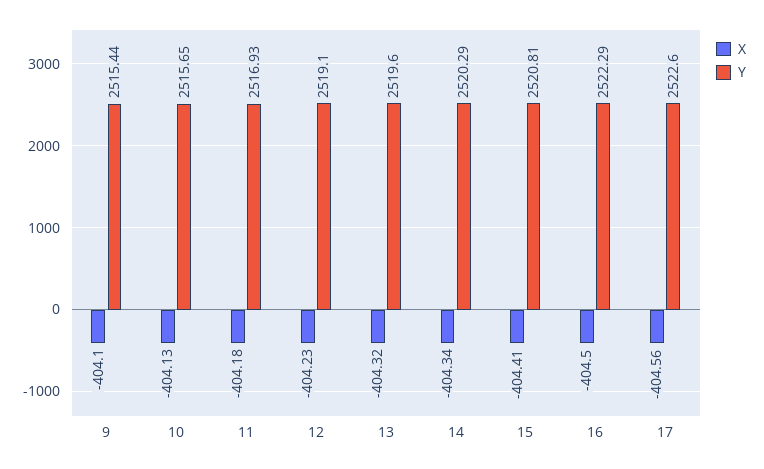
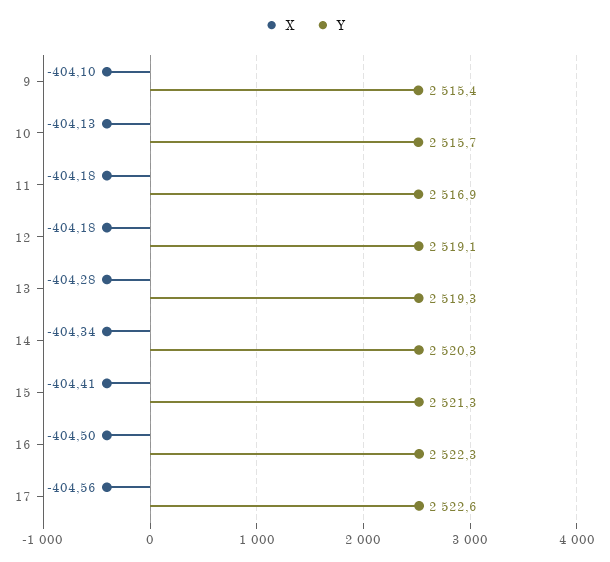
X, 12: -404.23 -> -404.18
X, 13: -404.32 -> -404.28
Y, 13: 2519.6 -> 2519.3
Y, 15: 2520.81 -> 2521.3

